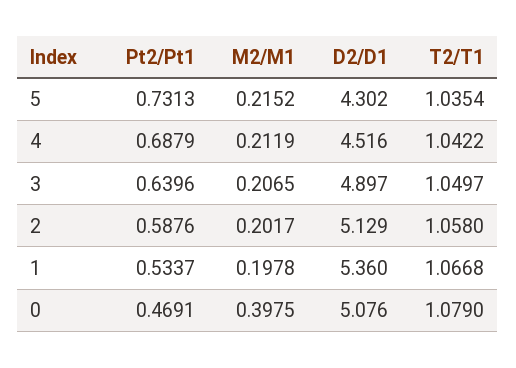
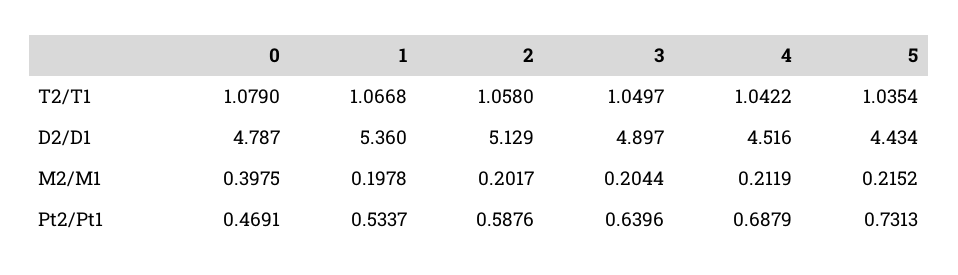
D2/D1, 5: 4.302 -> 4.434
M2/M1, 3: 0.2065 -> 0.2044
D2/D1, 0: 5.076 -> 4.787

